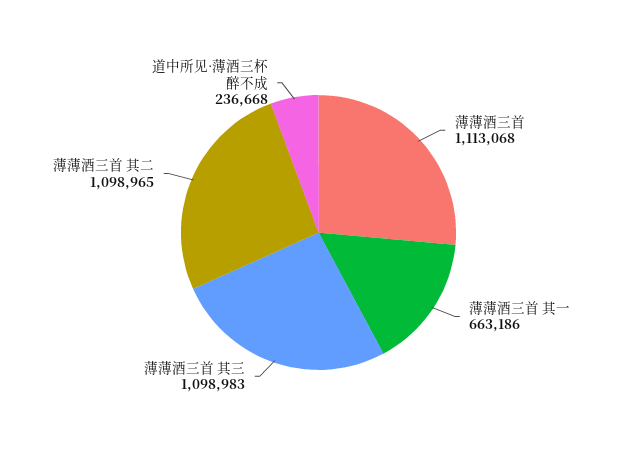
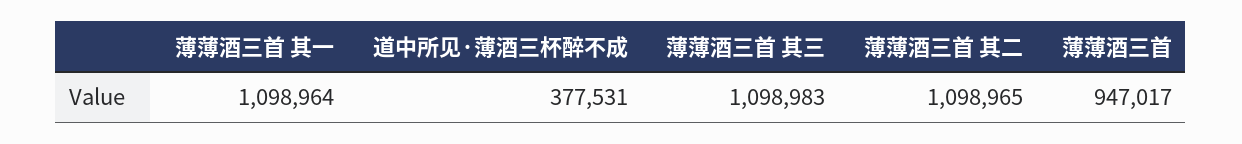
薄薄酒三首: 1113068 -> 947017
薄薄酒三首 其一: 663186 -> 1098964
道中所见·薄酒三杯醉不成: 236668 -> 377531

